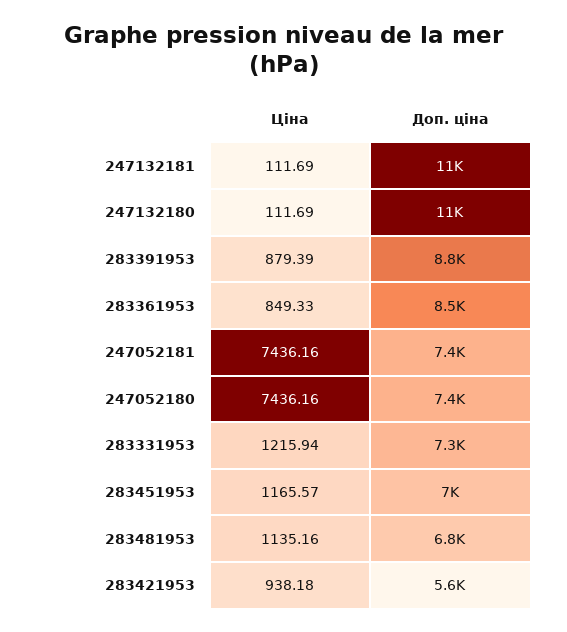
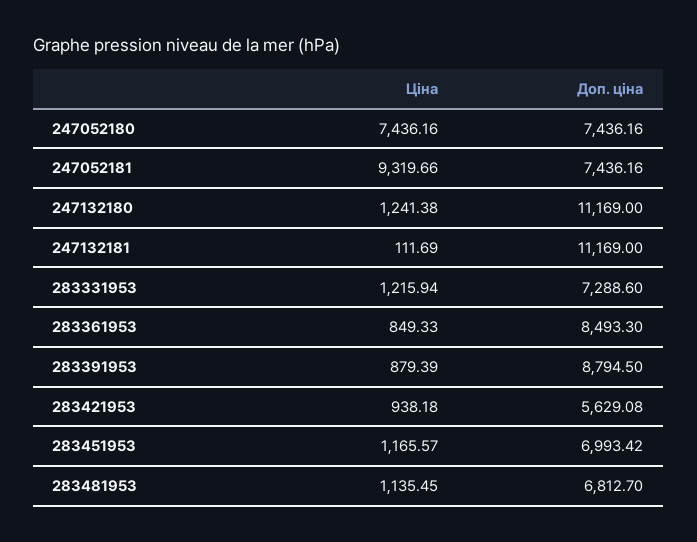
Ціна, 247132180: 111.69 -> 1241.38
Ціна, 247052181: 7436.16 -> 9319.66
Ціна, 283481953: 1135.16 -> 1135.45

